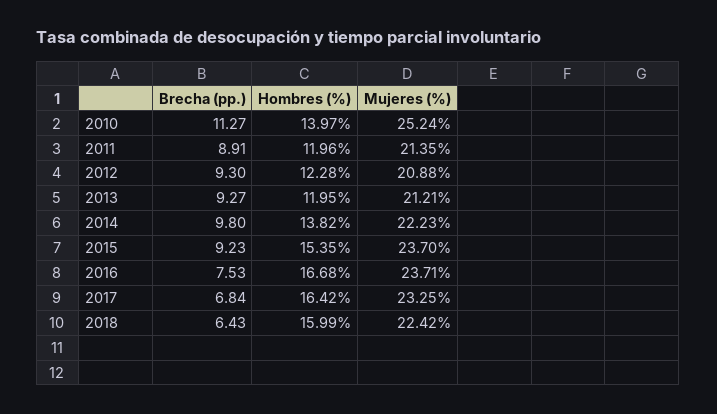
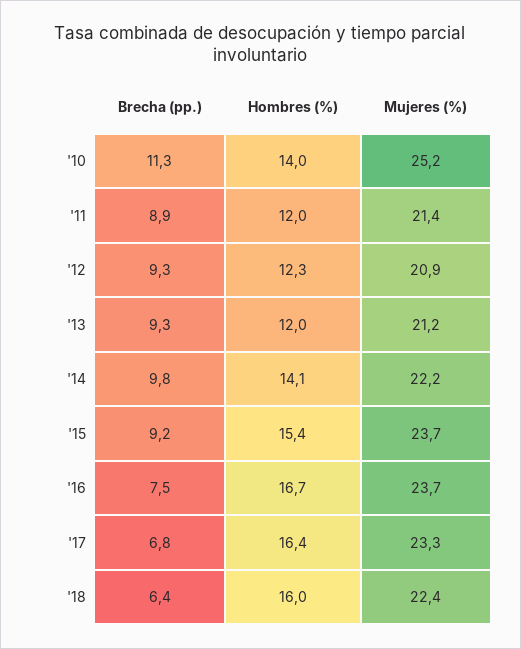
Hombres (%), 2014: 13.82 -> 14.1

